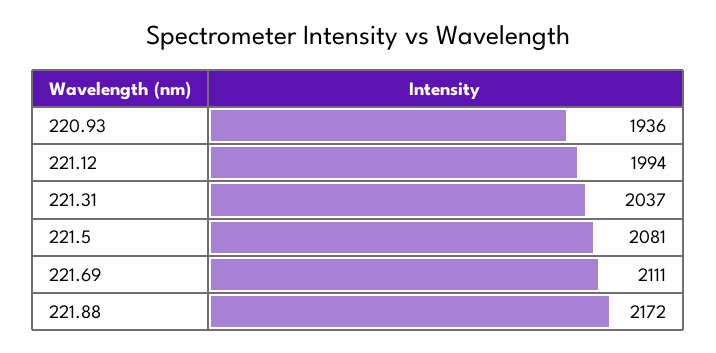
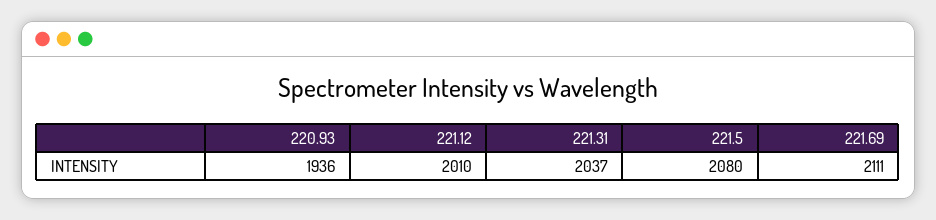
221.12: 1994 -> 2010
221.5: 2081 -> 2080
221.88: 2172 -> none

